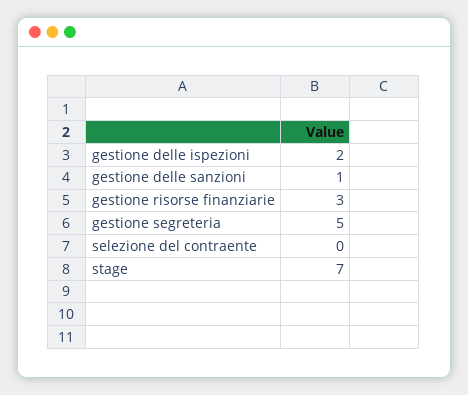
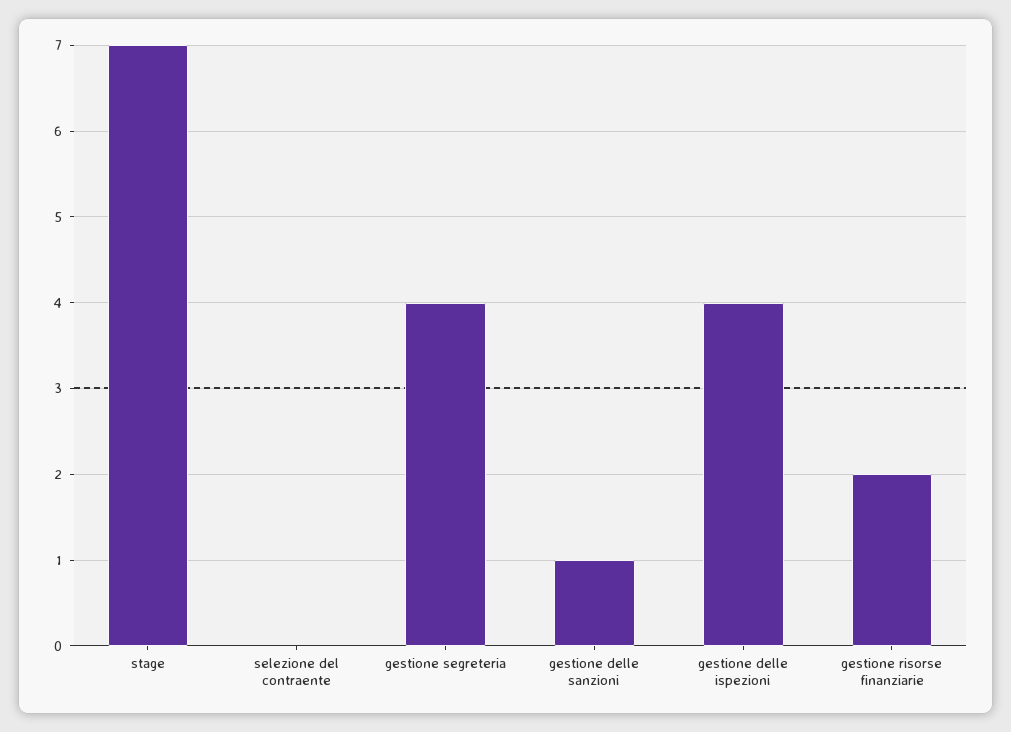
gestione delle ispezioni: 2 -> 4
gestione risorse finanziarie: 3 -> 2
gestione segreteria: 5 -> 4

